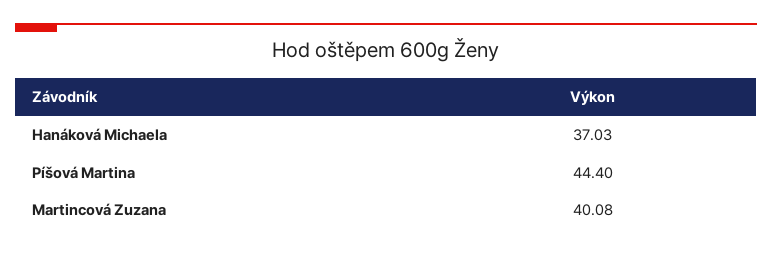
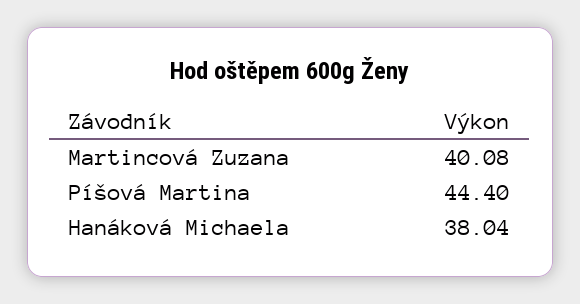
Hanáková Michaela: 37.03 -> 38.04

